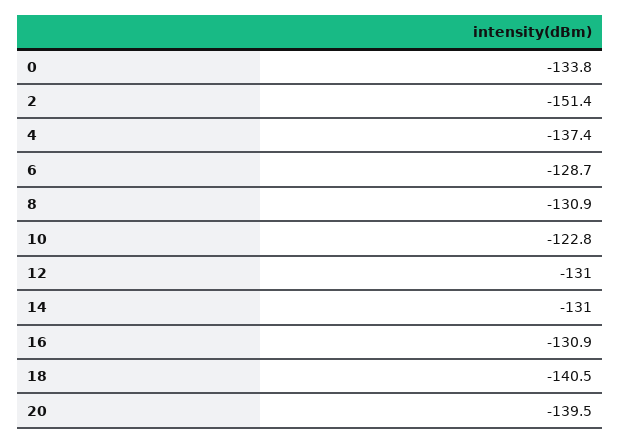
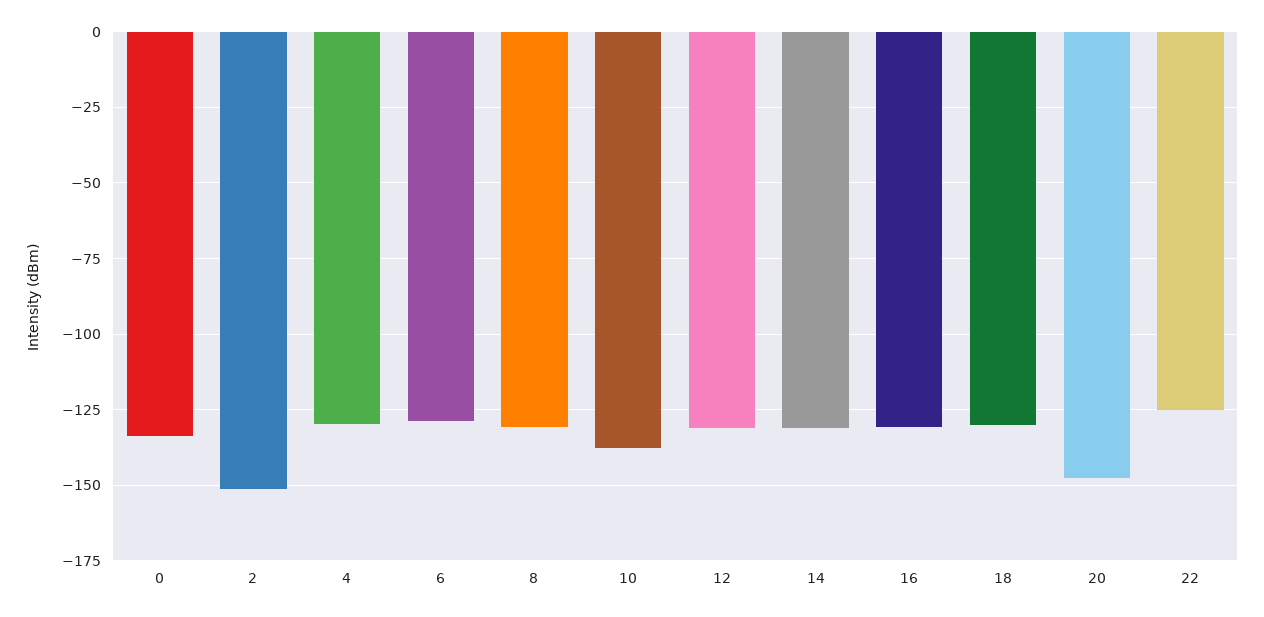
4: -137.4 -> -130
10: -122.8 -> -137.5
18: -140.5 -> -130
20: -139.5 -> -147.5
22: none -> -125

